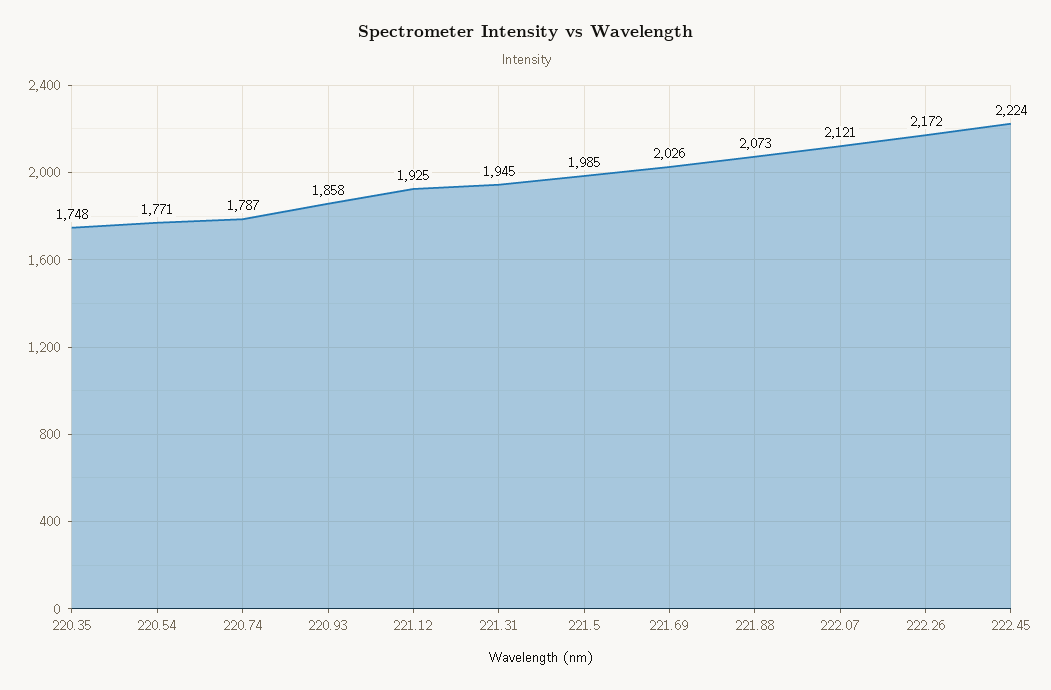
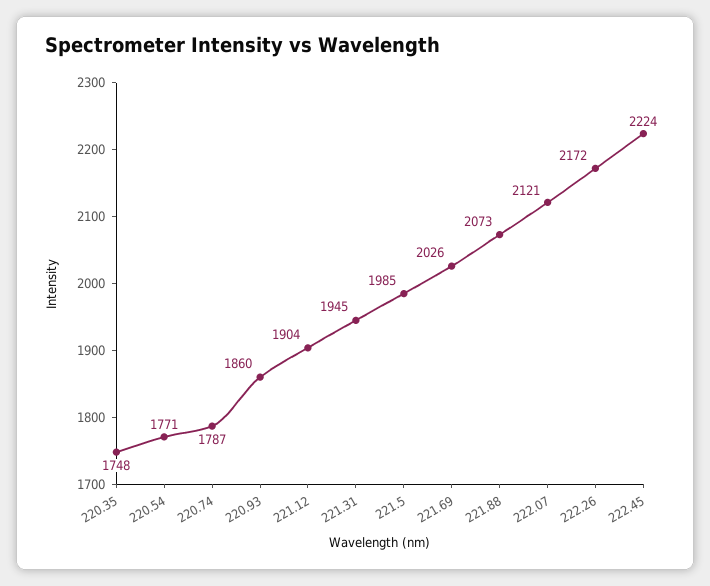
220.93: 1858 -> 1860
221.12: 1925 -> 1904

